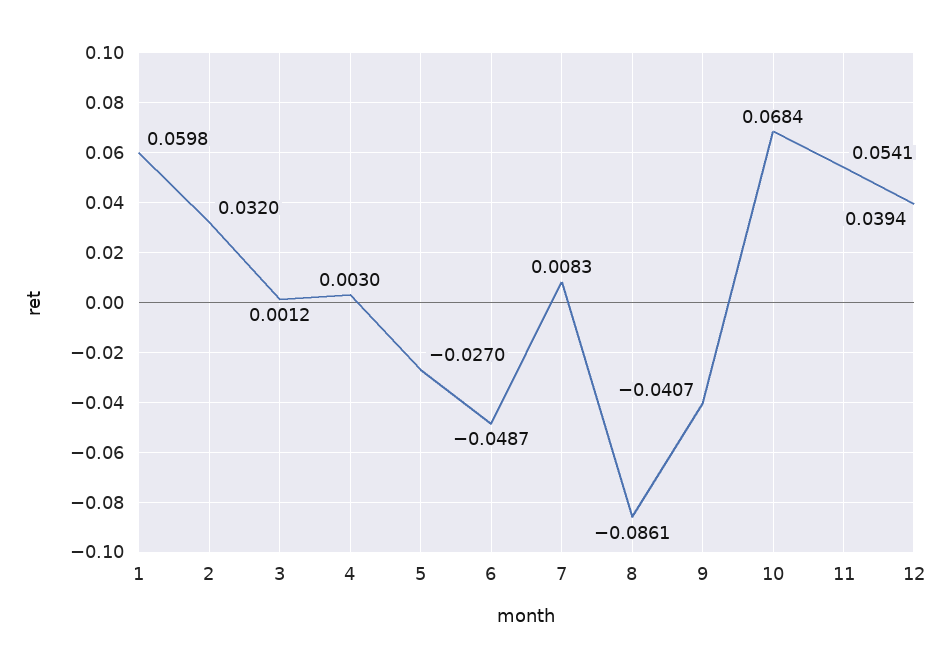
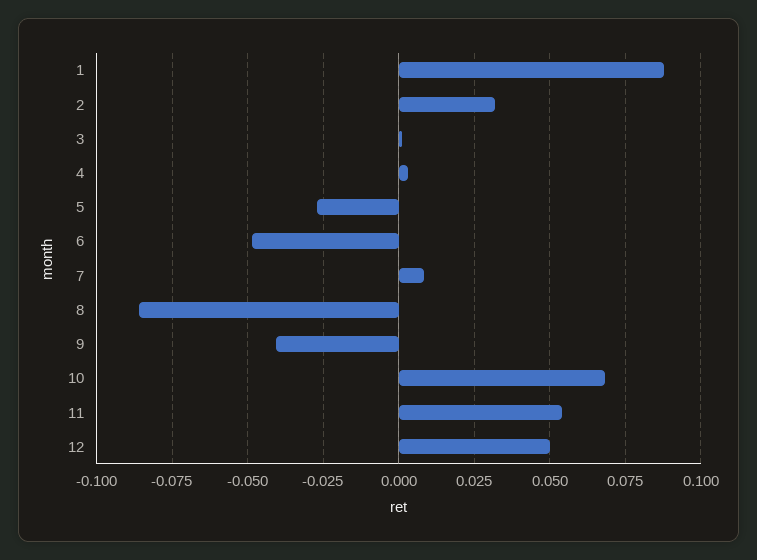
1: 0.0598 -> 0.0875
12: 0.0394 -> 0.05

